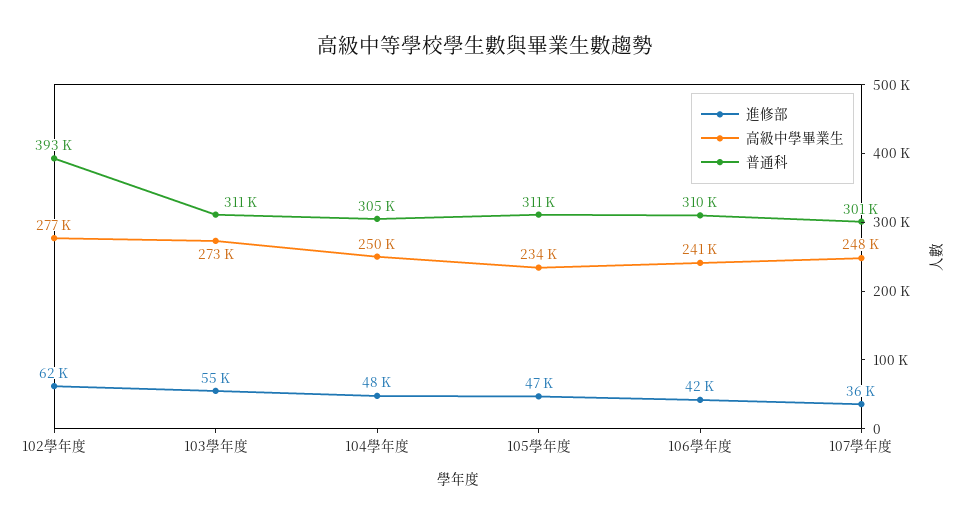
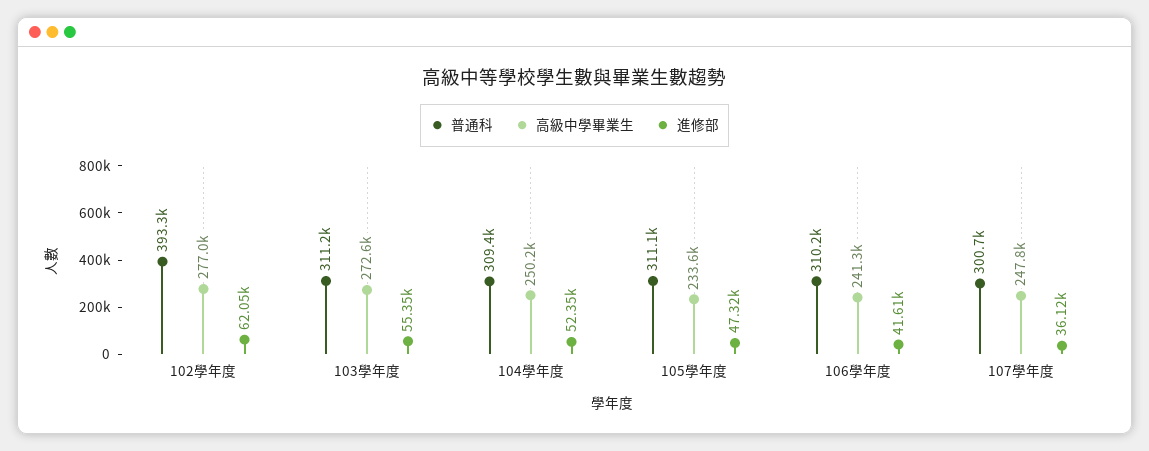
進修部, 104學年度: 48000 -> 52350
普通科, 104學年度: 305000 -> 309400

